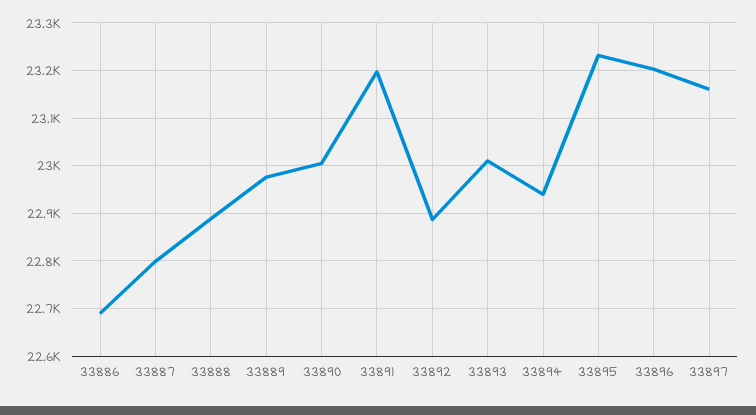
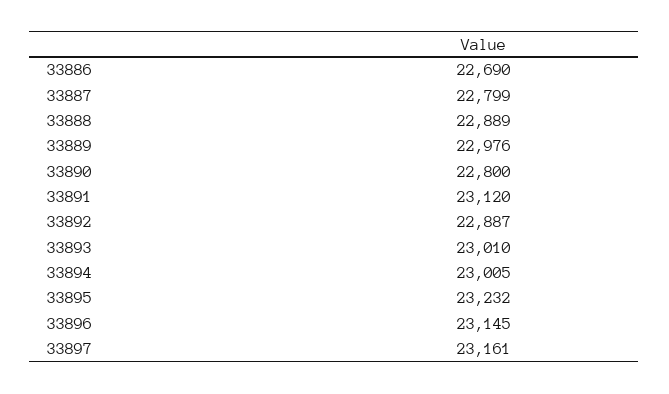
33890: 23000 -> 22800
33891: 23200 -> 23120
33894: 22940 -> 23005
33896: 23200 -> 23145

